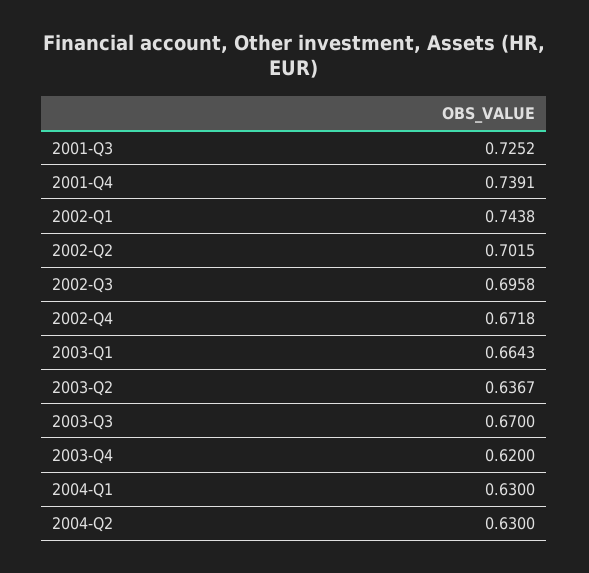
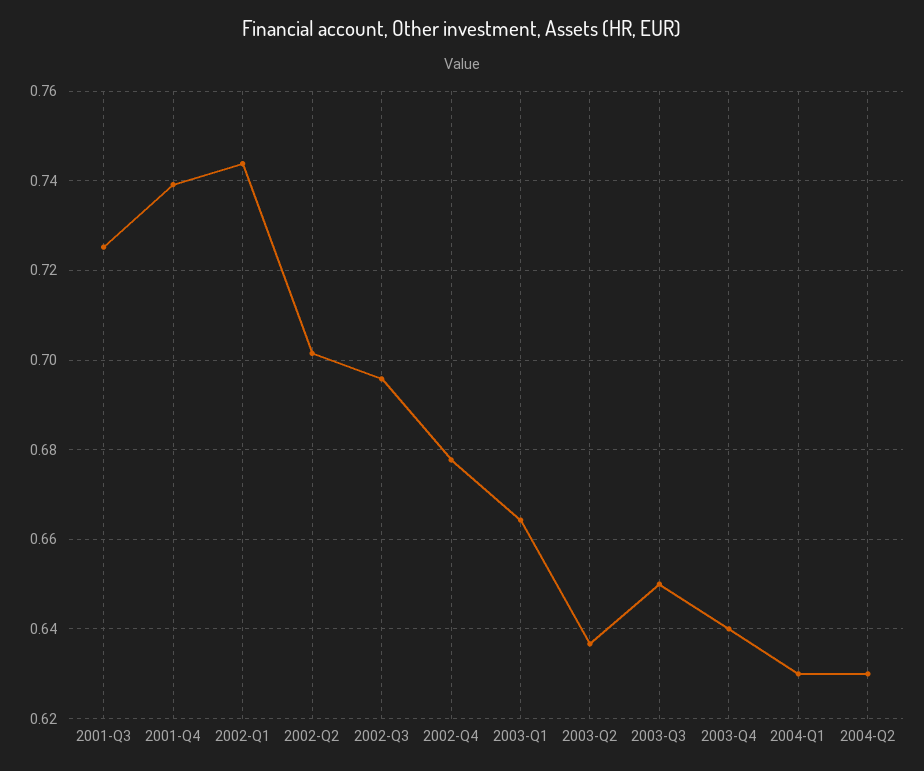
2002-Q4: 0.6718 -> 0.678
2003-Q3: 0.67 -> 0.65
2003-Q4: 0.62 -> 0.64

